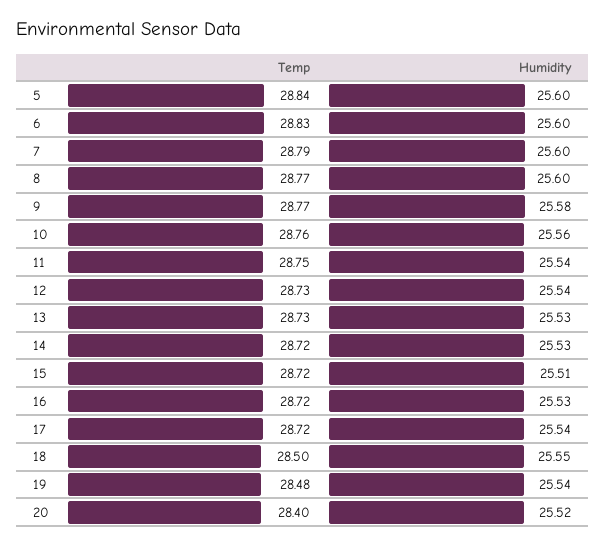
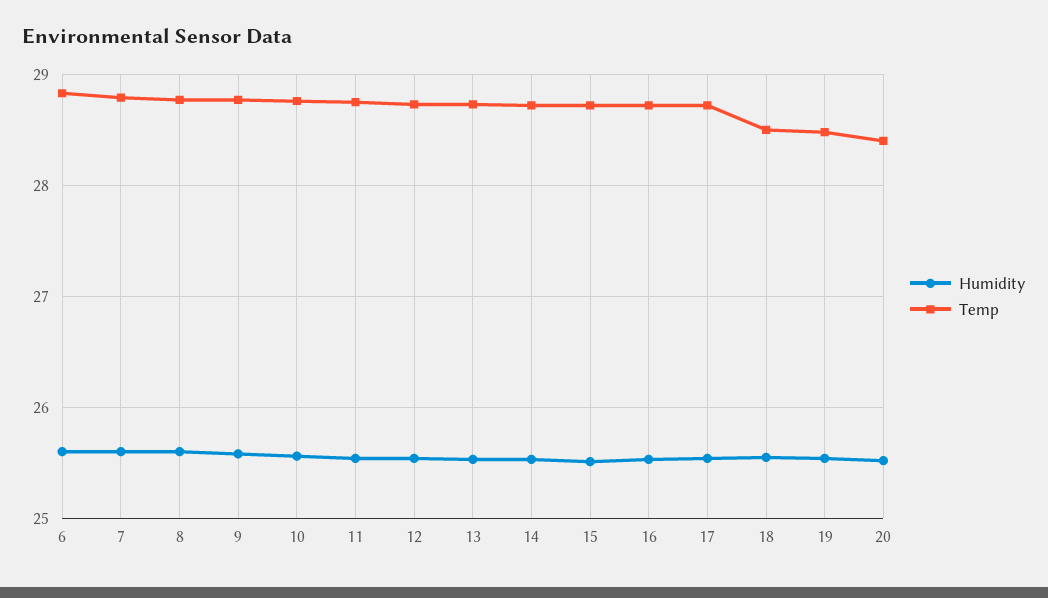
Temp, 5: 28.84 -> none
Humidity, 5: 25.6 -> none

